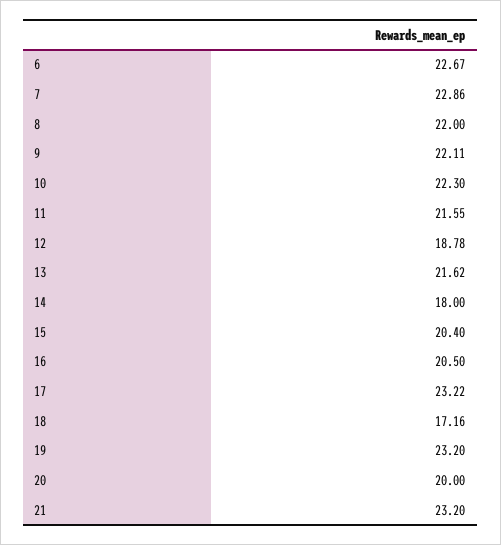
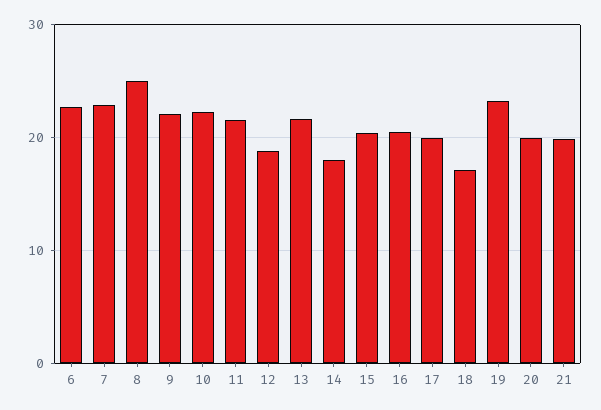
8: 22 -> 25
17: 23.22 -> 20
21: 23.2 -> 20

